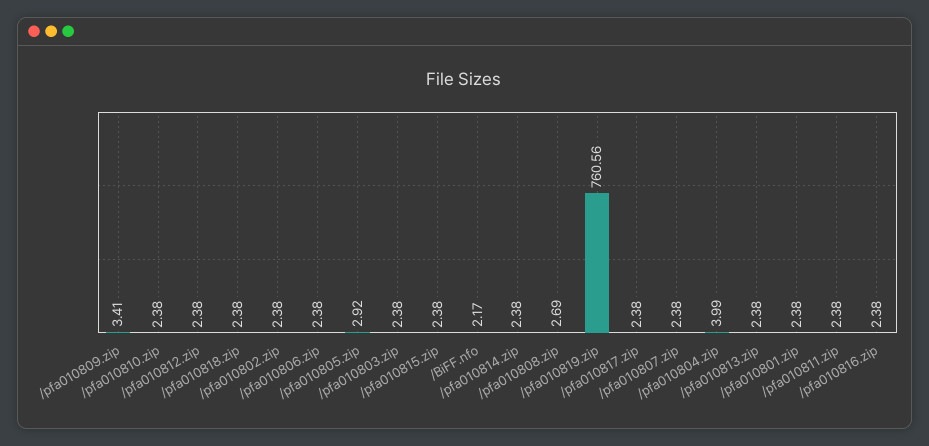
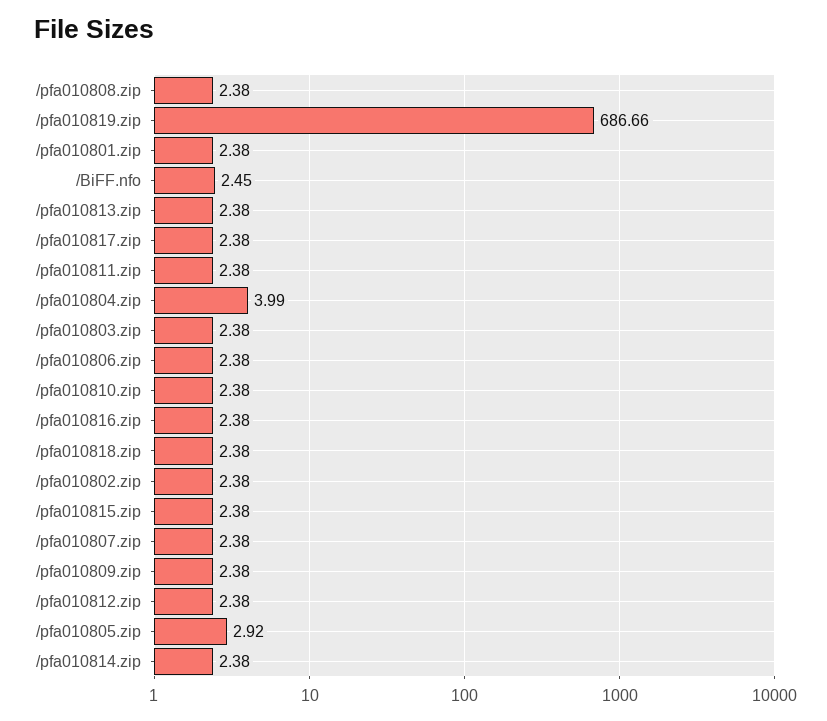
/pfa010809.zip: 3.41 -> 2.38
/BiFF.nfo: 2.17 -> 2.45
/pfa010808.zip: 2.69 -> 2.38
/pfa010819.zip: 760.56 -> 686.66

